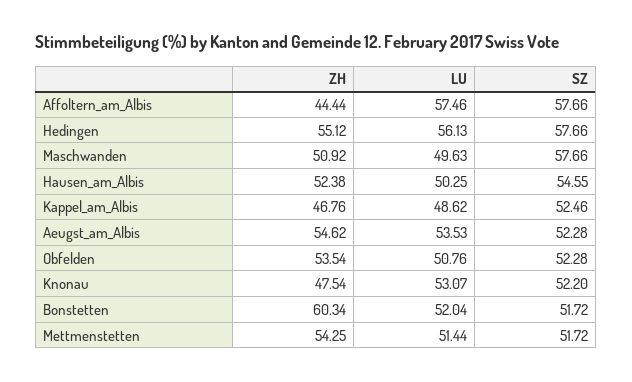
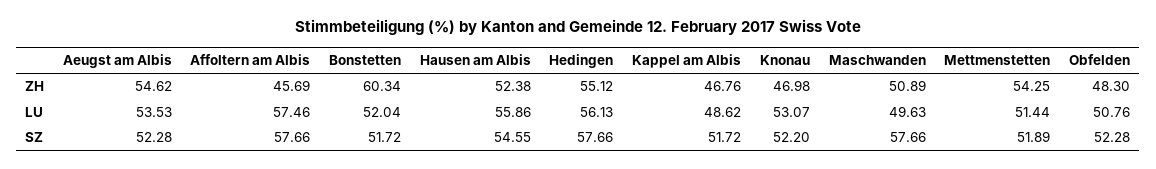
ZH, Affoltern_am_Albis: 44.44 -> 45.69
ZH, Maschwanden: 50.92 -> 50.89
LU, Hausen_am_Albis: 50.25 -> 55.86
SZ, Kappel_am_Albis: 52.46 -> 51.72
ZH, Obfelden: 53.54 -> 48.3
ZH, Knonau: 47.54 -> 46.98
SZ, Mettmenstetten: 51.72 -> 51.89

